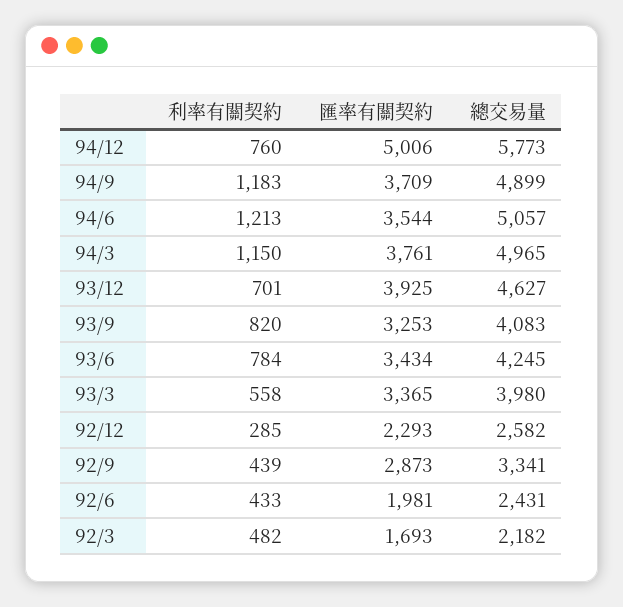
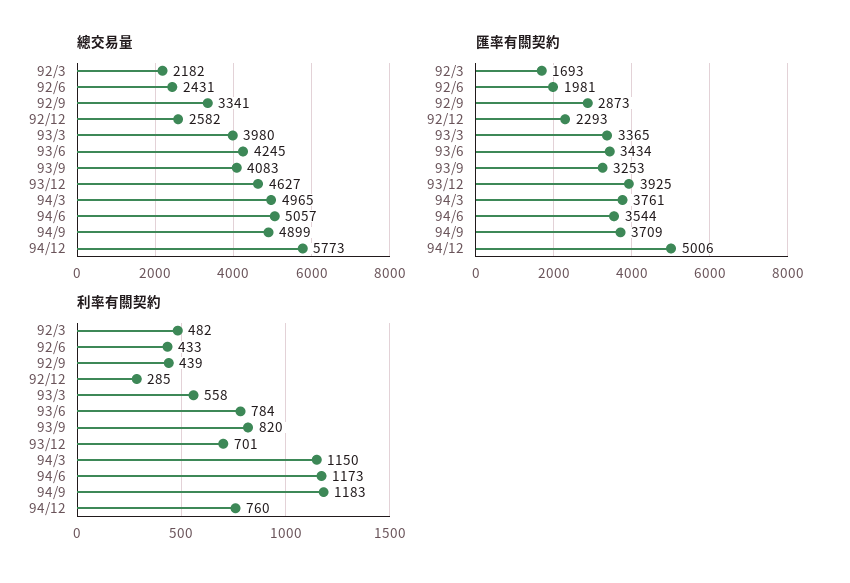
利率有關契約, 94/6: 1213 -> 1173

